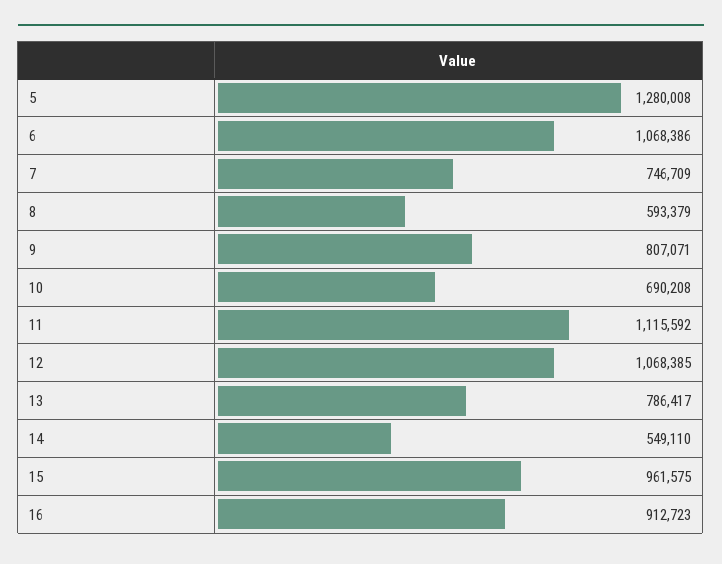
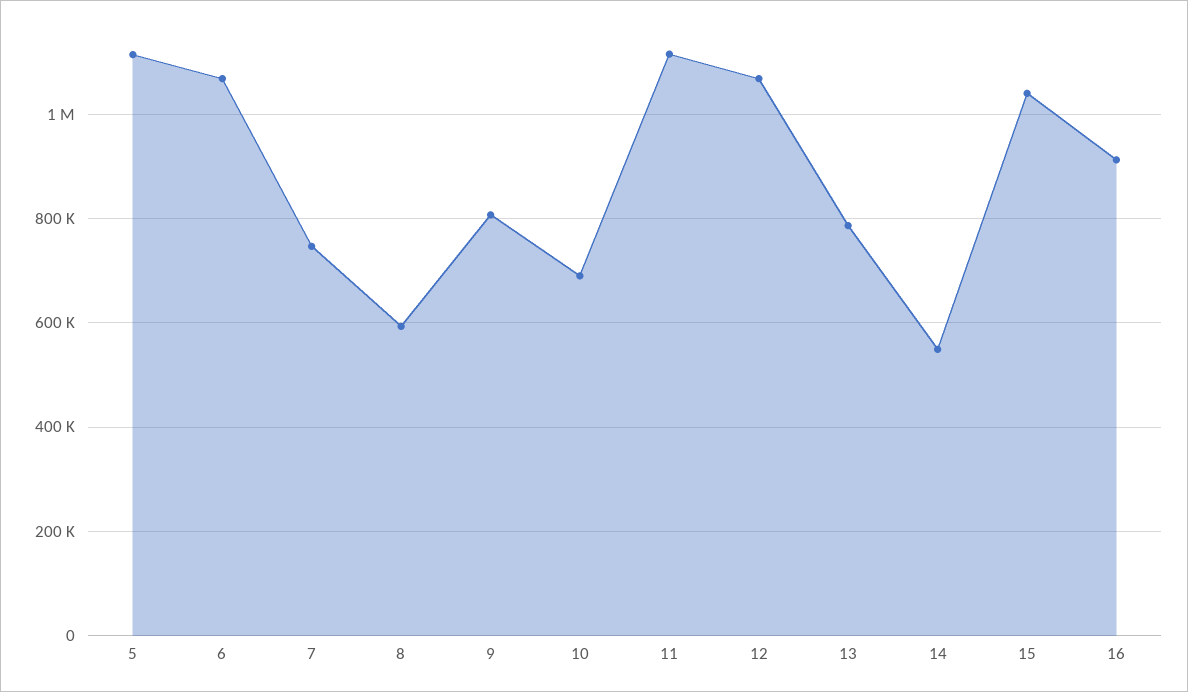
5: 1280008 -> 1120000
15: 961575 -> 1040000

